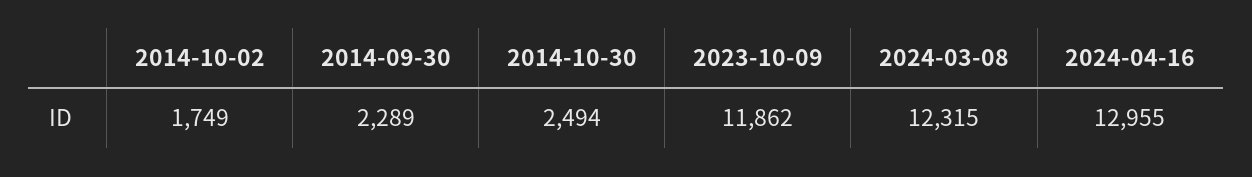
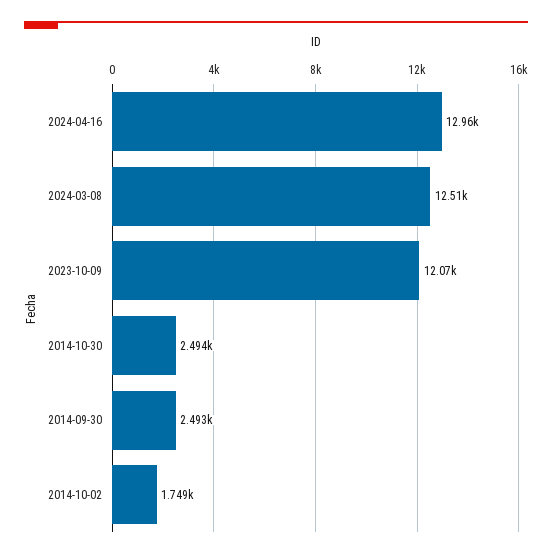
2014-09-30: 2289 -> 2493
2023-10-09: 11862 -> 12070
2024-03-08: 12315 -> 12510

